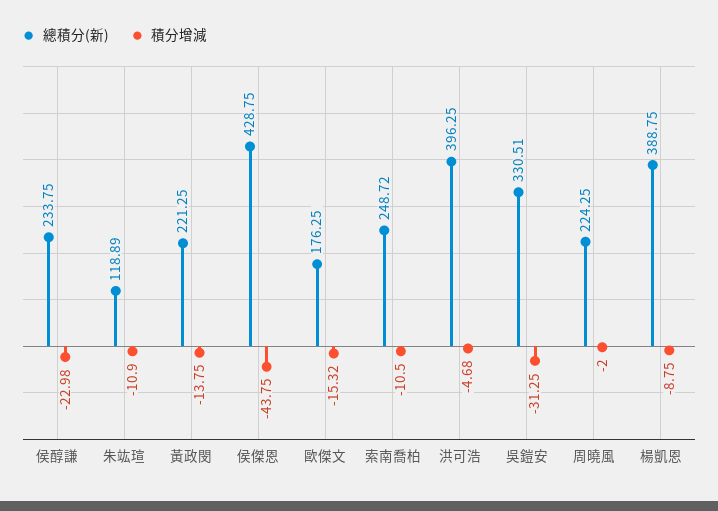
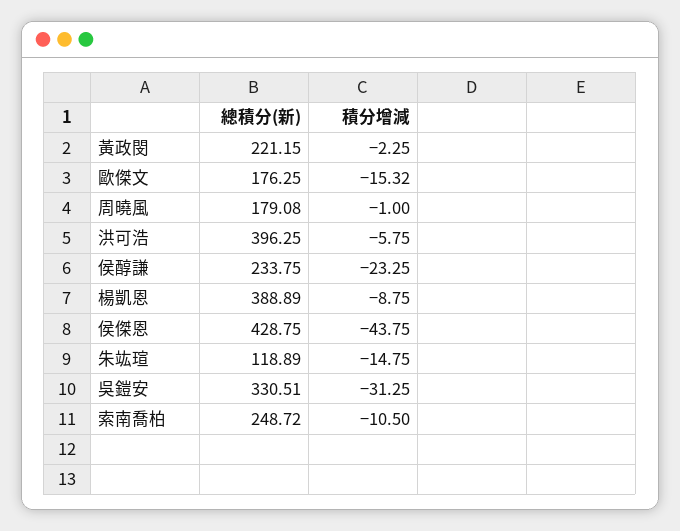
積分增減, 侯醇謙: -22.98 -> -23.25
積分增減, 朱竑瑄: -10.9 -> -14.75
總積分(新), 黃政閔: 221.25 -> 221.15
積分增減, 黃政閔: -13.75 -> -2.25
積分增減, 洪可浩: -4.68 -> -5.75
總積分(新), 周曉風: 224.25 -> 179.08
積分增減, 周曉風: -2 -> -1
總積分(新), 楊凱恩: 388.75 -> 388.89

